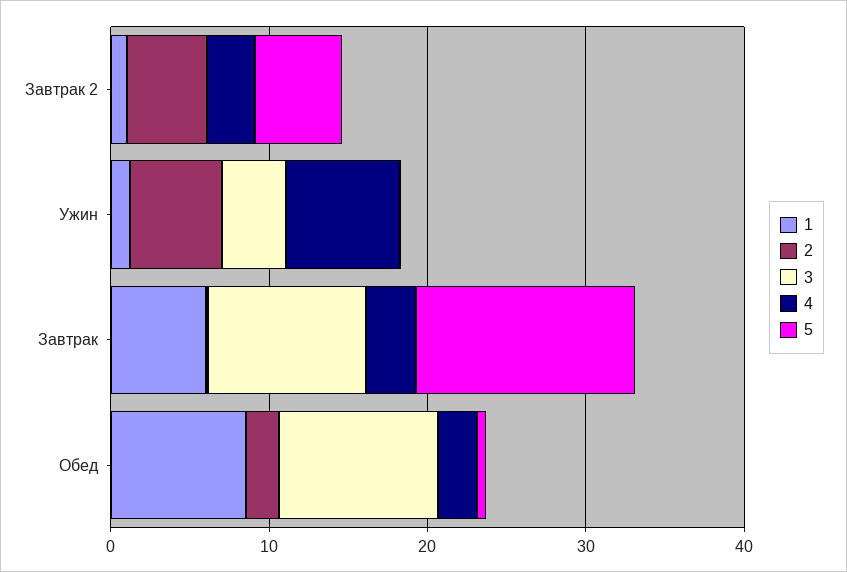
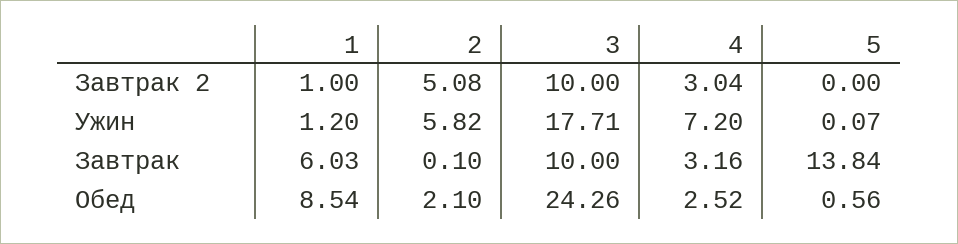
3, Завтрак 2: 0 -> 10
5, Завтрак 2: 6 -> 0
3, Ужин: 4 -> 17.71
3, Обед: 10 -> 24.26

